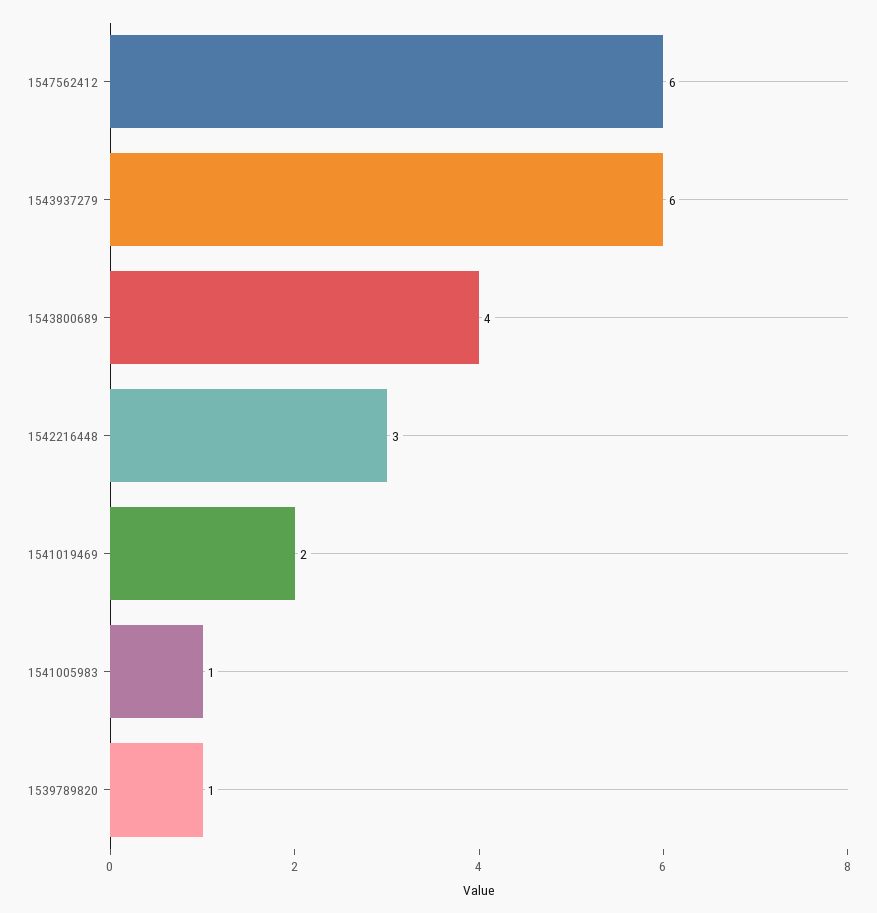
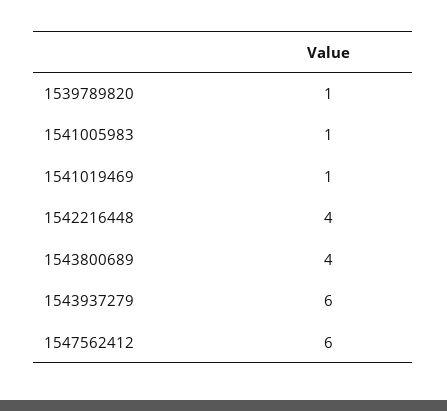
1542216448: 3 -> 4
1541019469: 2 -> 1

